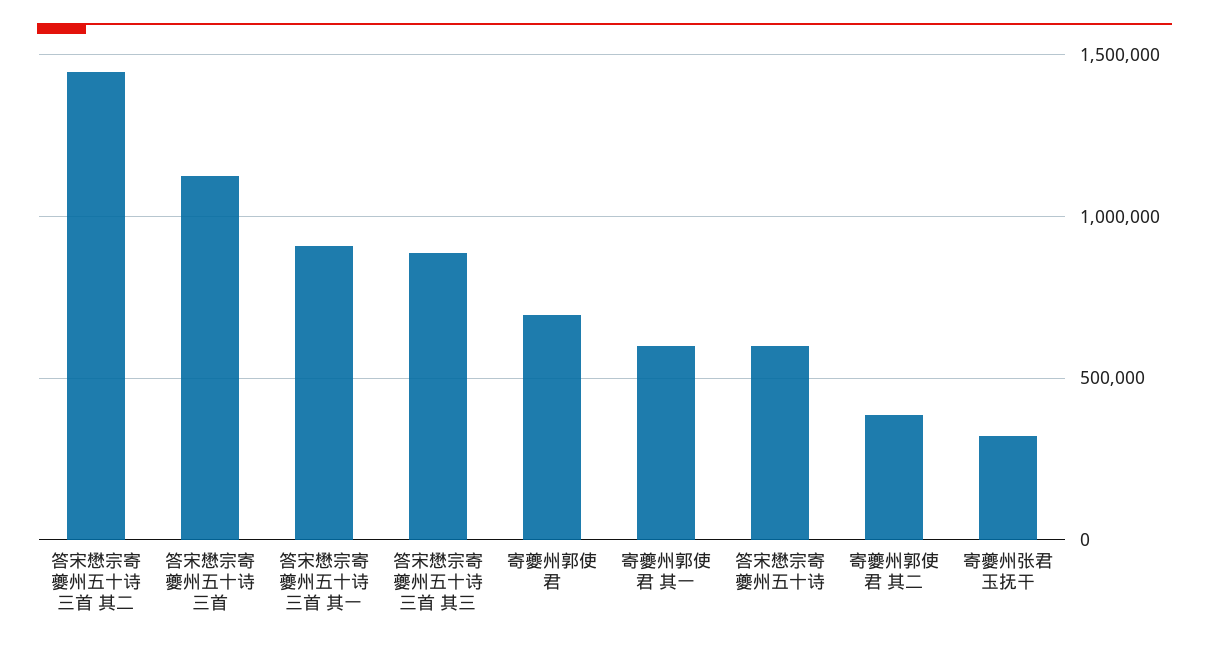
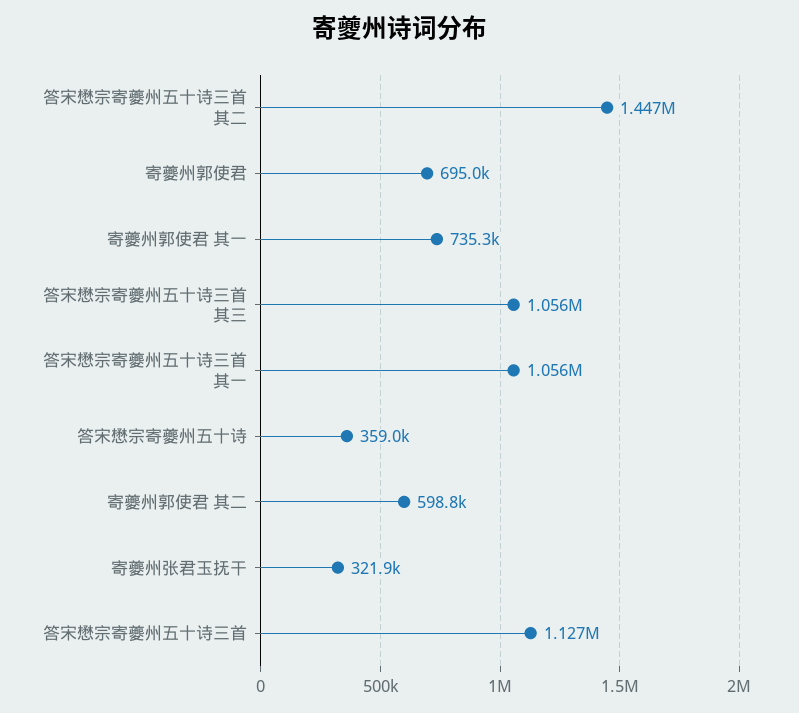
答宋懋宗寄夔州五十诗三首 其一: 900000 -> 1056000
答宋懋宗寄夔州五十诗三首 其三: 900000 -> 1056000
寄夔州郭使君 其一: 600000 -> 735300
答宋懋宗寄夔州五十诗: 600000 -> 359000
寄夔州郭使君 其二: 400000 -> 598800

